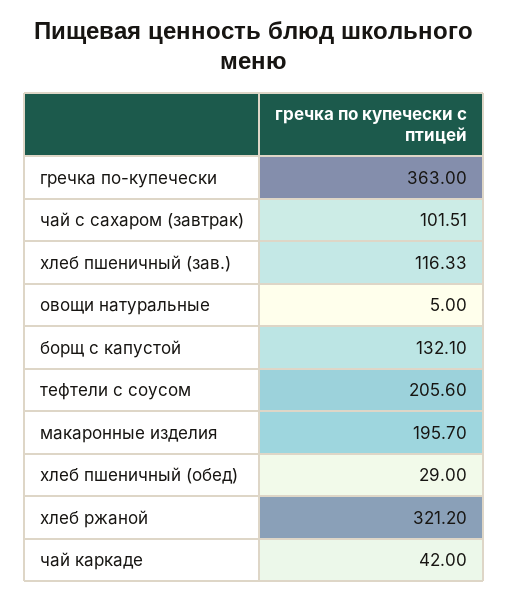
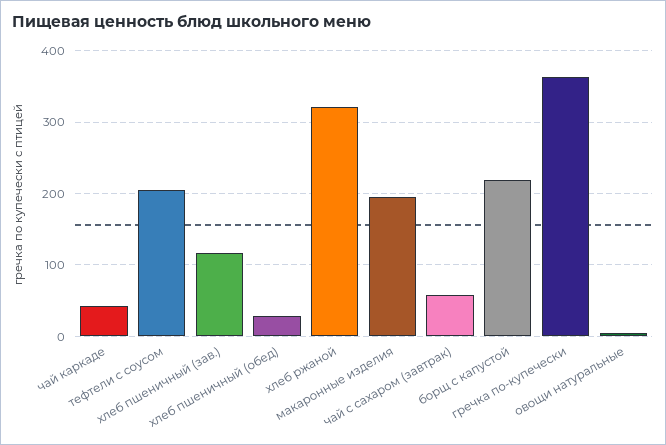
чай с сахаром (завтрак): 101.51 -> 60
борщ с капустой: 132.1 -> 220

